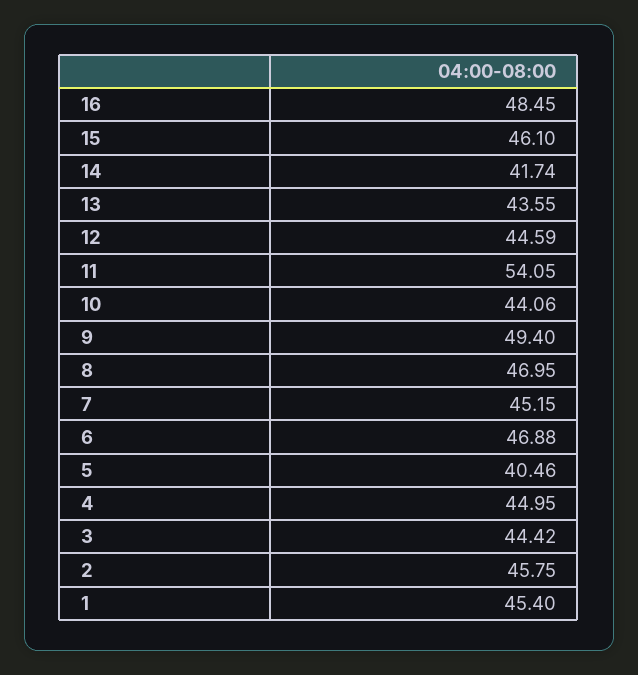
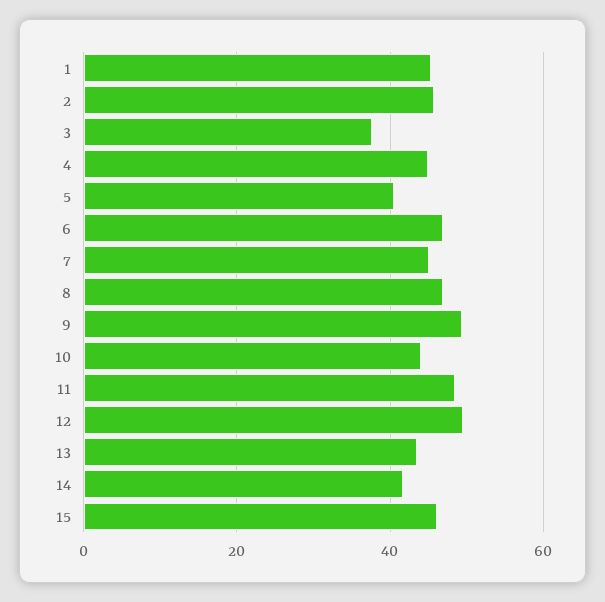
16: 48.45 -> none
12: 44.59 -> 50
11: 54.05 -> 48
3: 44.42 -> 38

